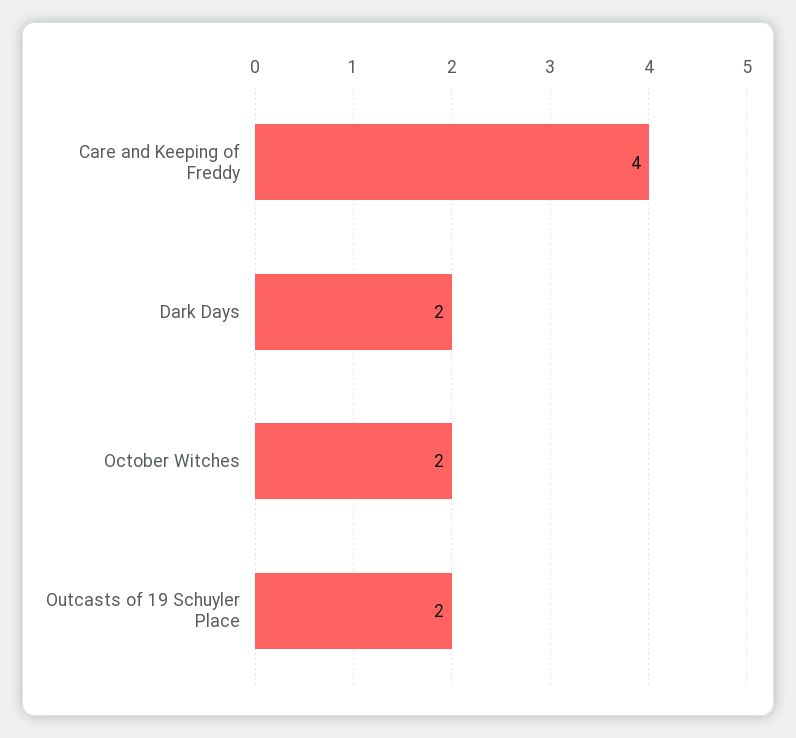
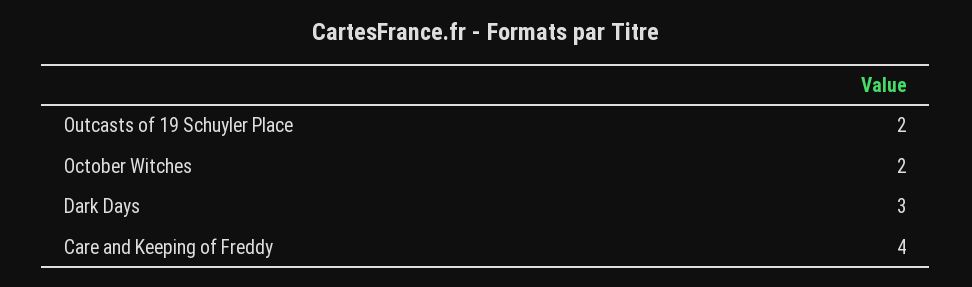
Dark Days: 2 -> 3

